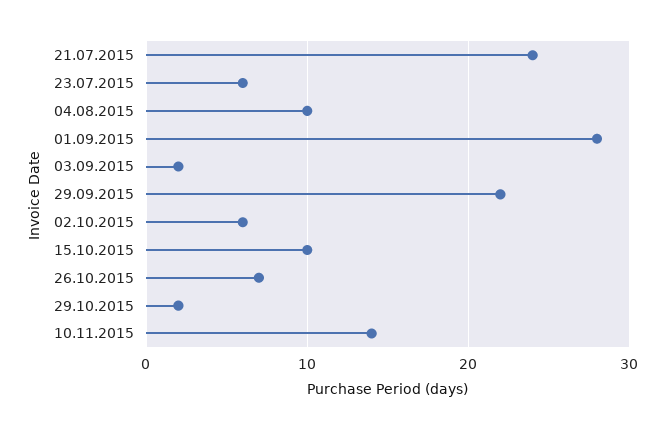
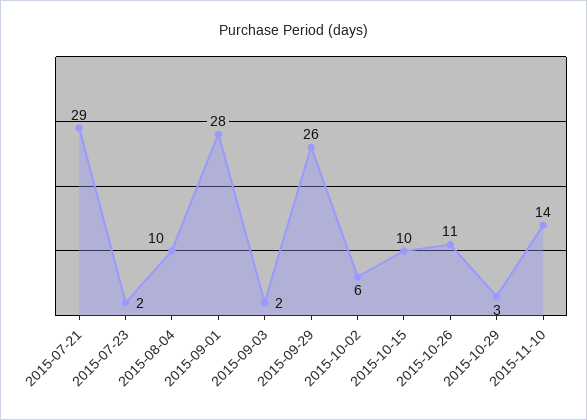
21.07.2015: 24 -> 29
23.07.2015: 6 -> 2
29.09.2015: 22 -> 26
26.10.2015: 7 -> 11
29.10.2015: 2 -> 3

